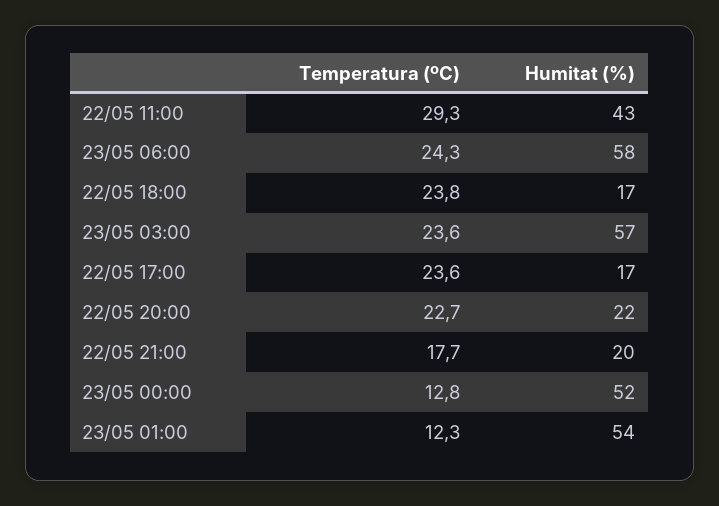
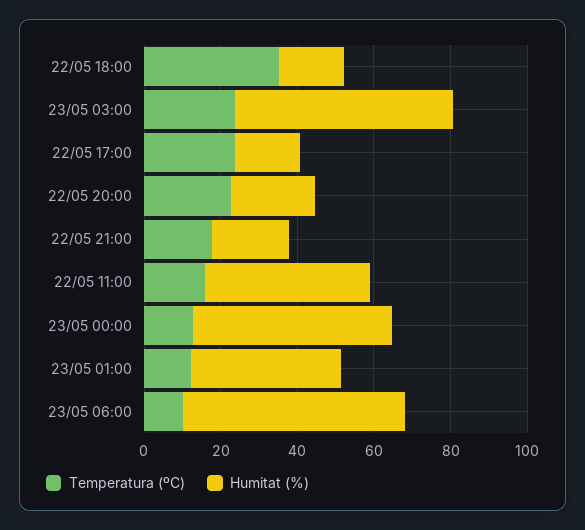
Temperatura (ºC), 22/05 11:00: 29.3 -> 15
Temperatura (ºC), 23/05 06:00: 24.3 -> 10
Temperatura (ºC), 22/05 18:00: 23.8 -> 35
Humitat (%), 23/05 01:00: 54 -> 40

